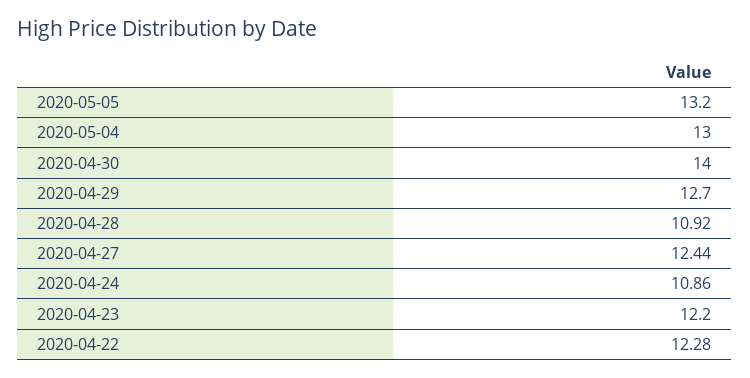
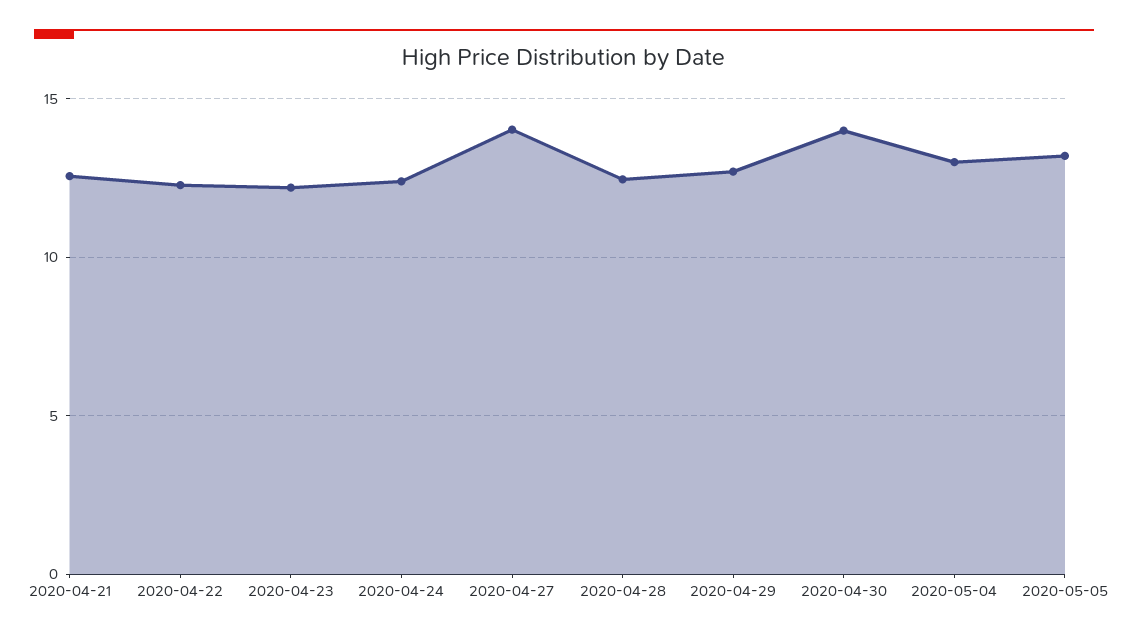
2020-04-28: 10.92 -> 12.5
2020-04-27: 12.44 -> 14
2020-04-24: 10.86 -> 12.5
2020-04-21: none -> 12.5

